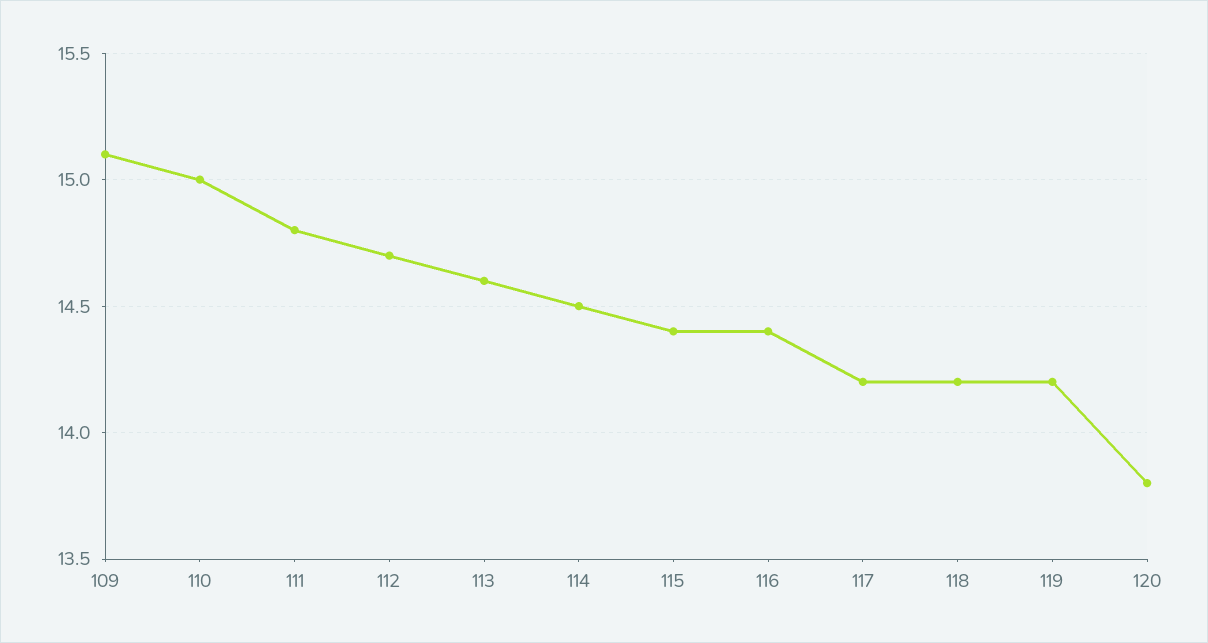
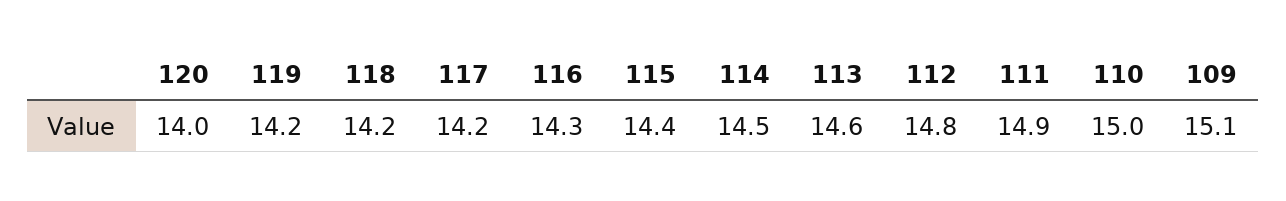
111: 14.8 -> 14.9
112: 14.7 -> 14.8
116: 14.4 -> 14.3
120: 13.8 -> 14

